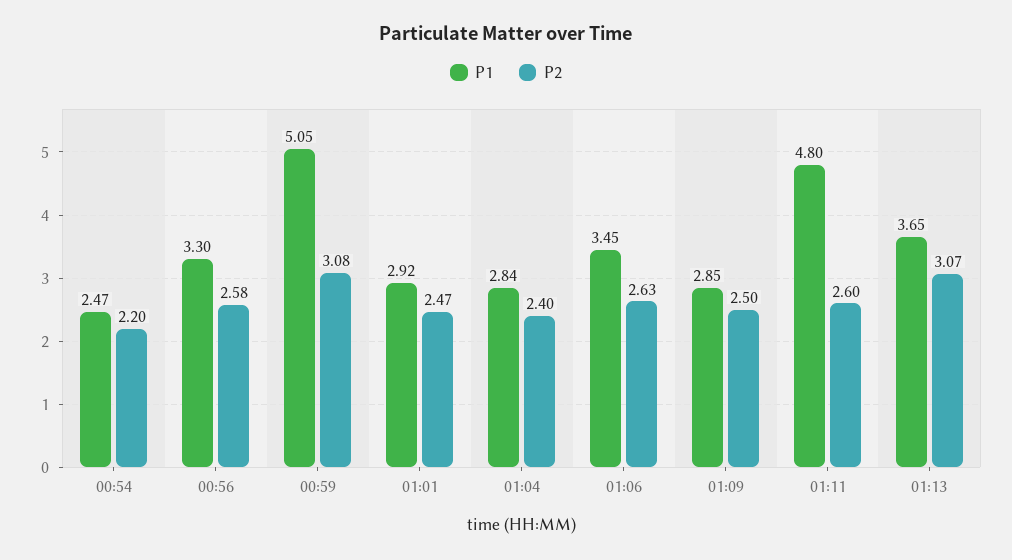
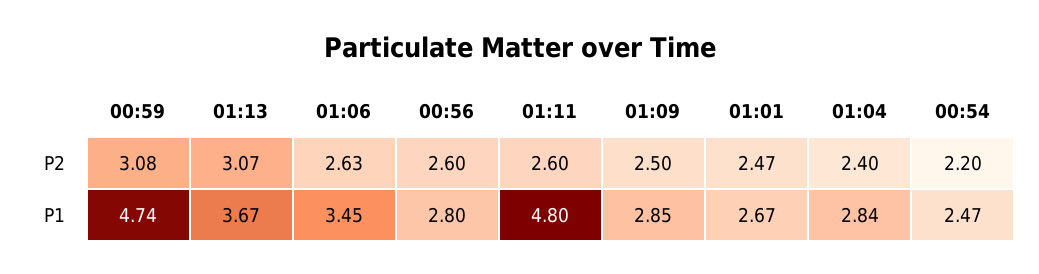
P1, 00:56: 3.3 -> 2.8
P2, 00:56: 2.58 -> 2.6
P1, 00:59: 5.05 -> 4.74
P1, 01:01: 2.92 -> 2.67
P1, 01:13: 3.65 -> 3.67

